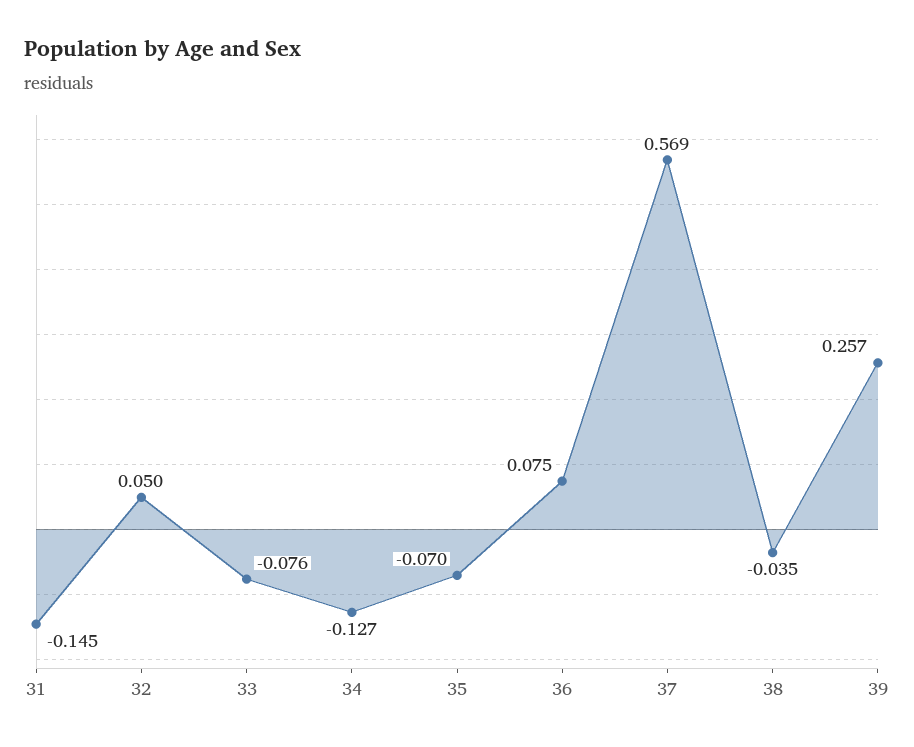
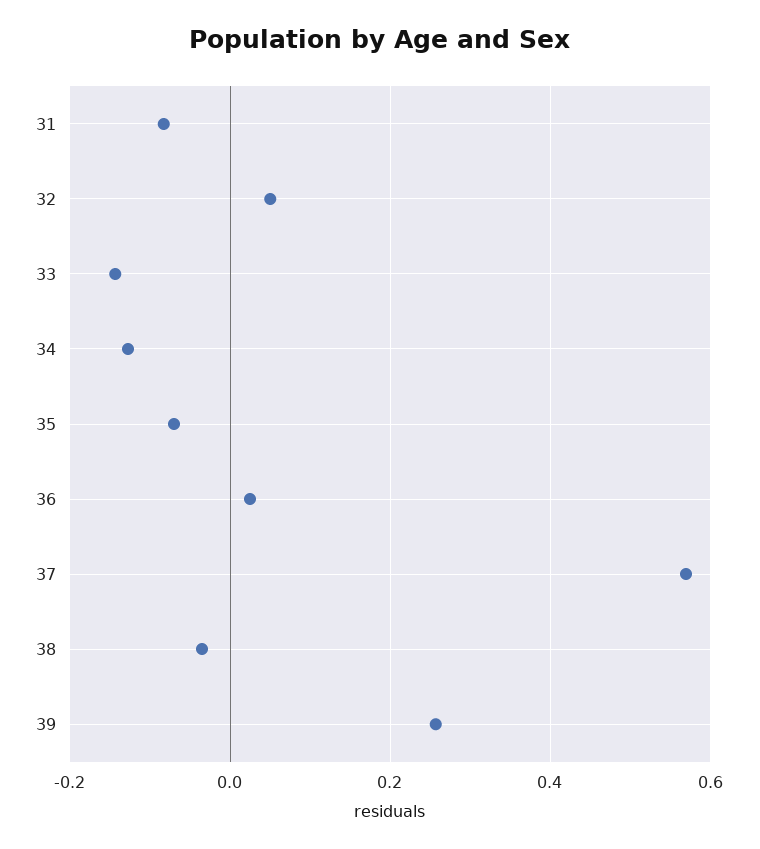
31: -0.145 -> -0.08
33: -0.076 -> -0.14
36: 0.075 -> 0.02

